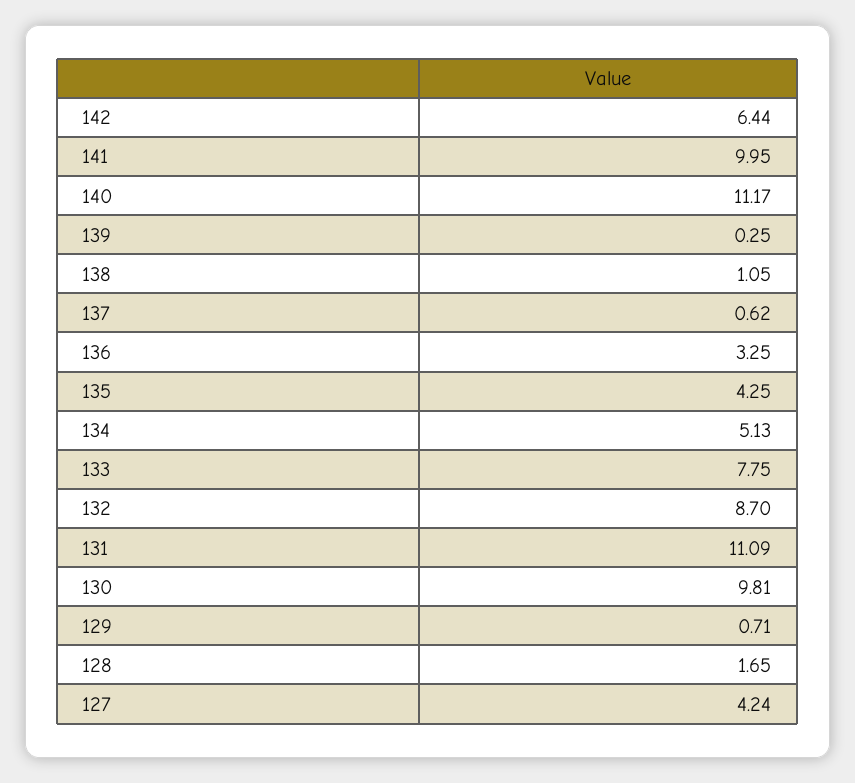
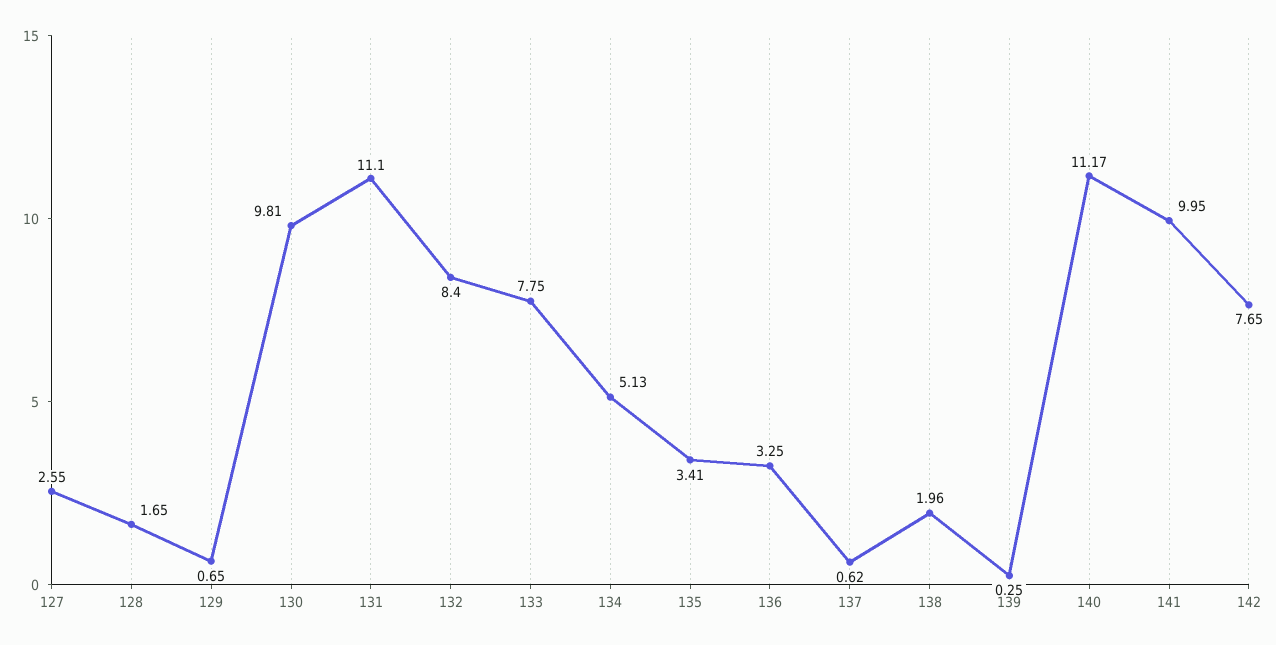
142: 6.44 -> 7.65
138: 1.05 -> 1.96
135: 4.25 -> 3.41
132: 8.7 -> 8.4
131: 11.09 -> 11.1
129: 0.71 -> 0.65
127: 4.24 -> 2.55

